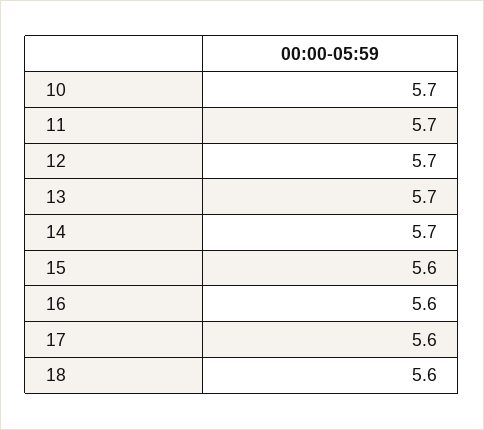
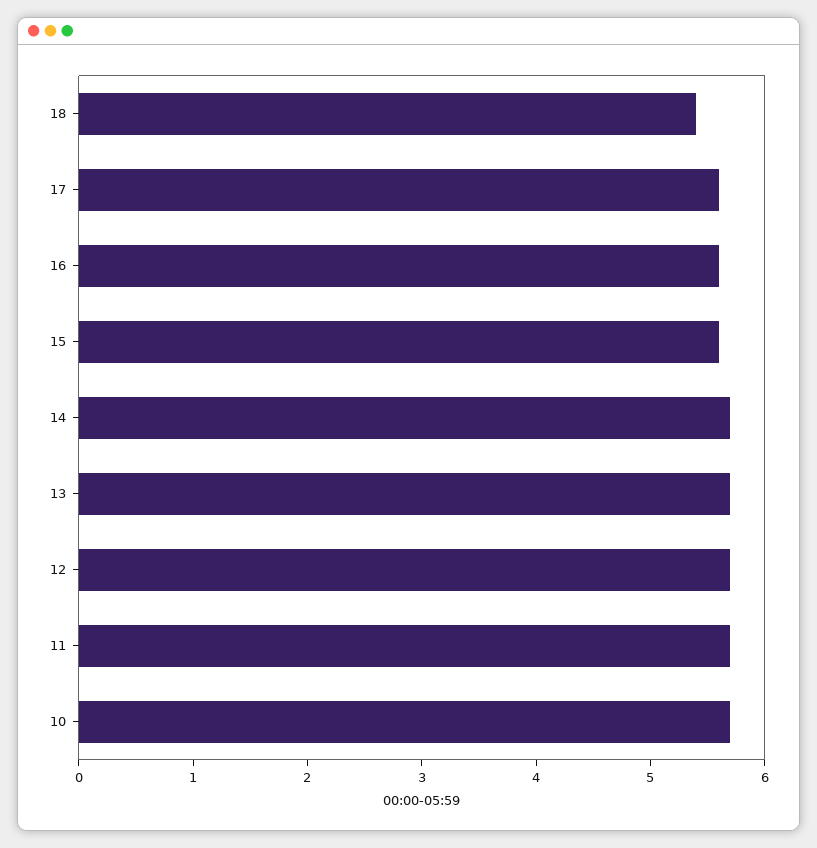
18: 5.6 -> 5.4

